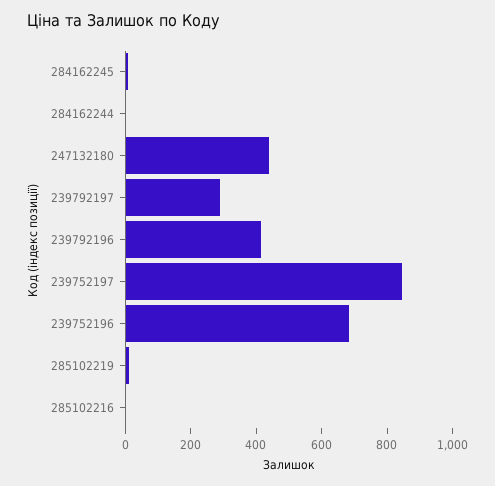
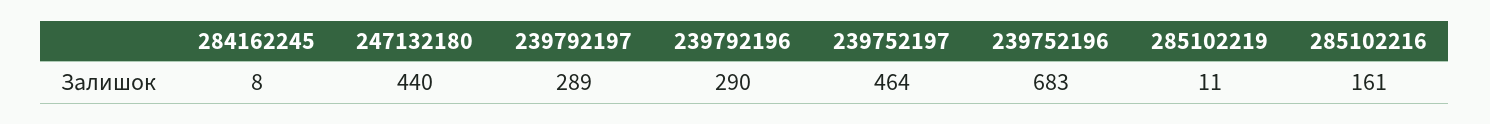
284162244: 0 -> none
239792196: 400 -> 290
239752197: 850 -> 464
285102216: 0 -> 161

